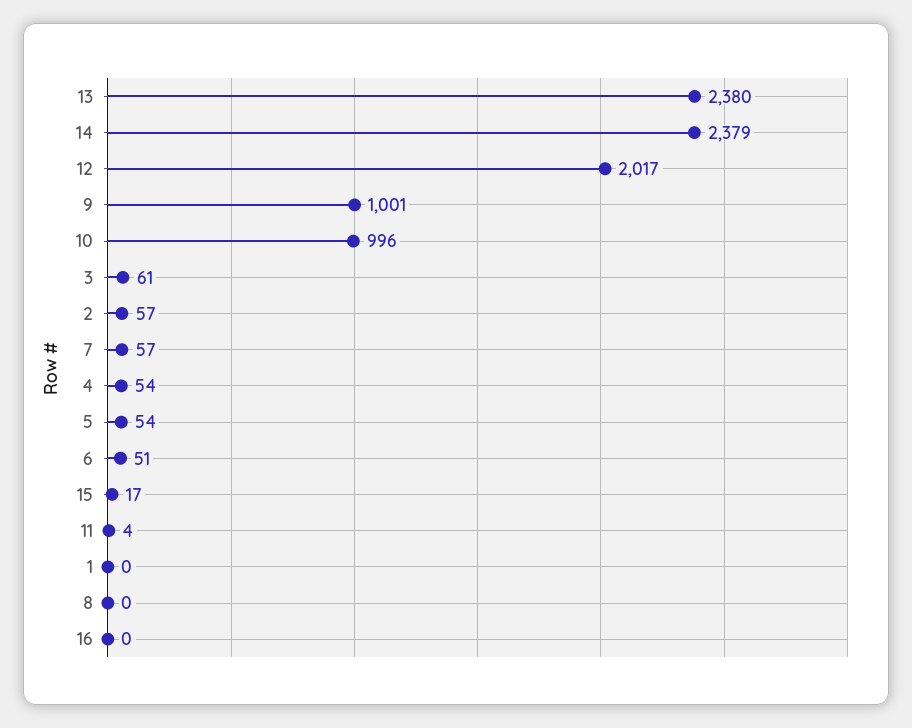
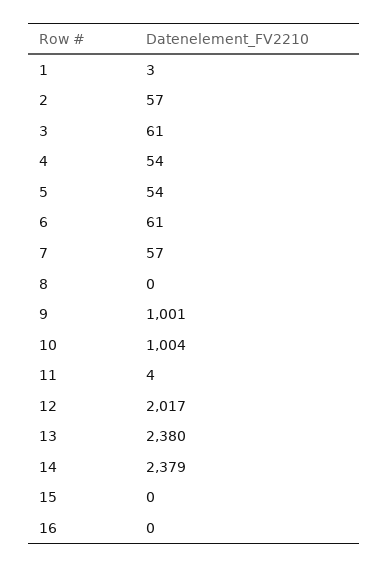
10: 996 -> 1004
6: 51 -> 61
15: 17 -> 0
1: 0 -> 3

